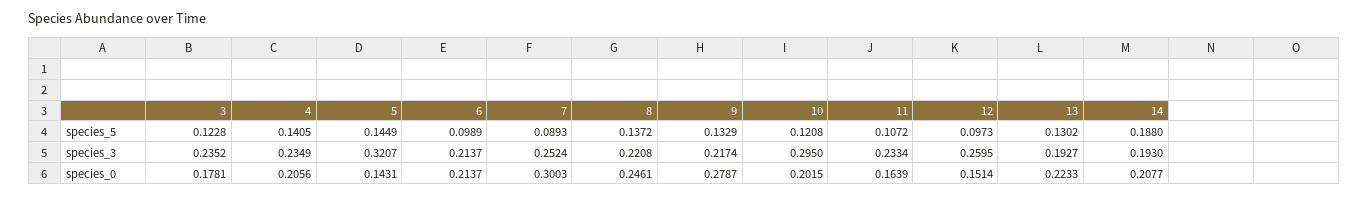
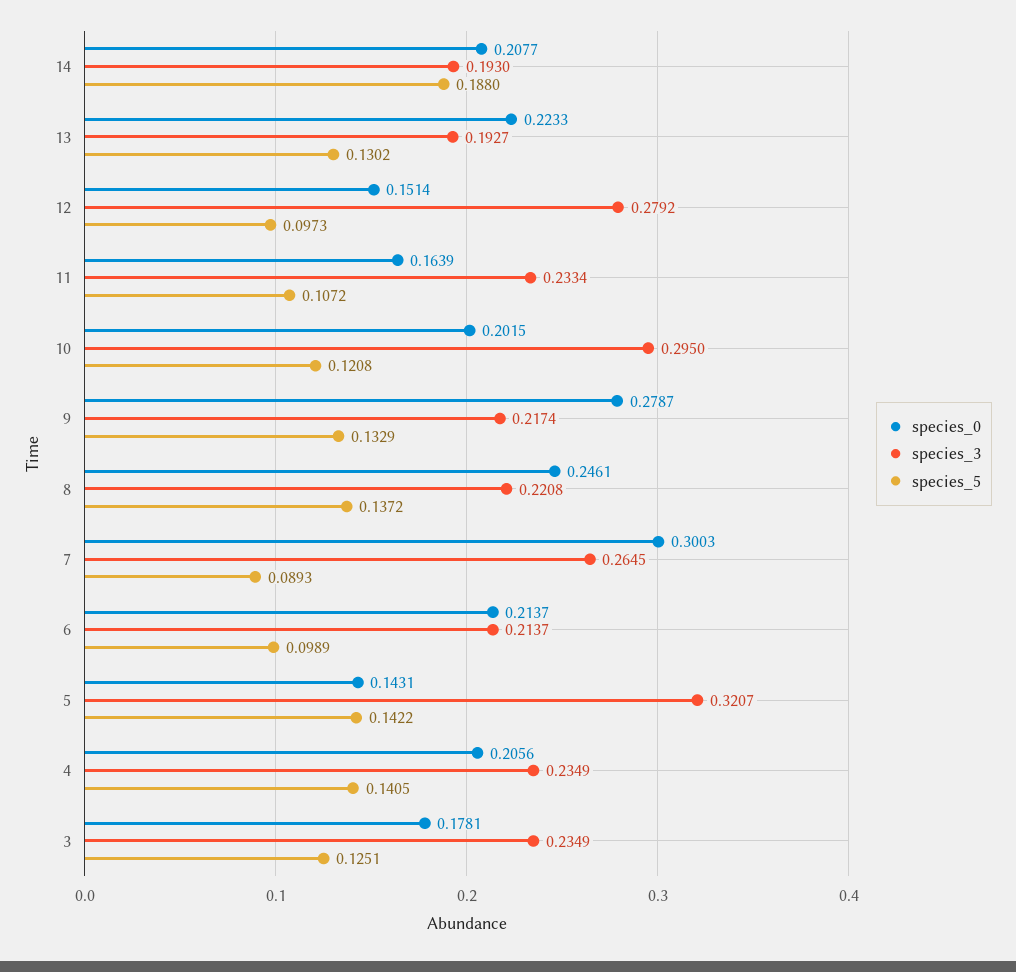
species_5, 3: 0.1228 -> 0.1251
species_5, 5: 0.1449 -> 0.1422
species_3, 3: 0.2352 -> 0.2349
species_3, 7: 0.2524 -> 0.2645
species_3, 12: 0.2595 -> 0.2792

